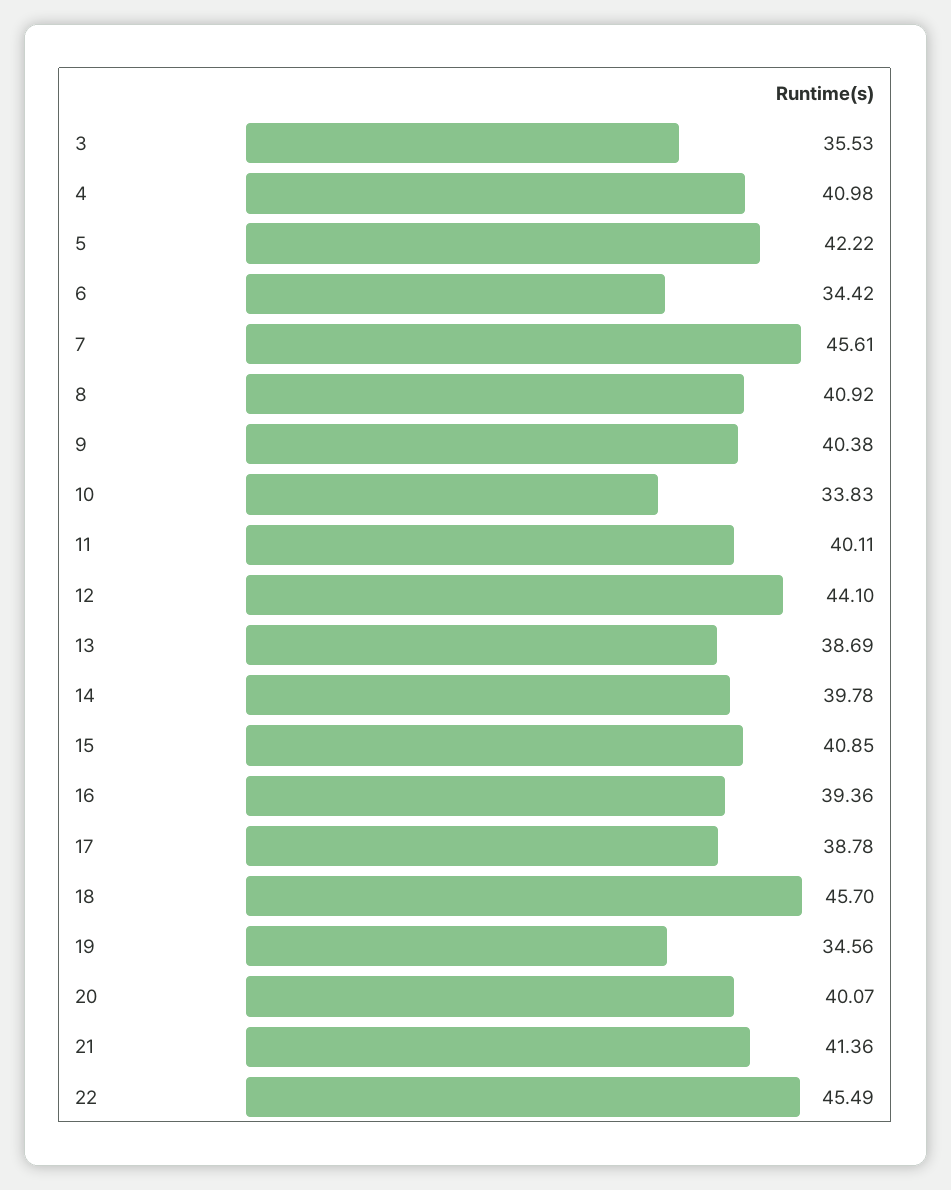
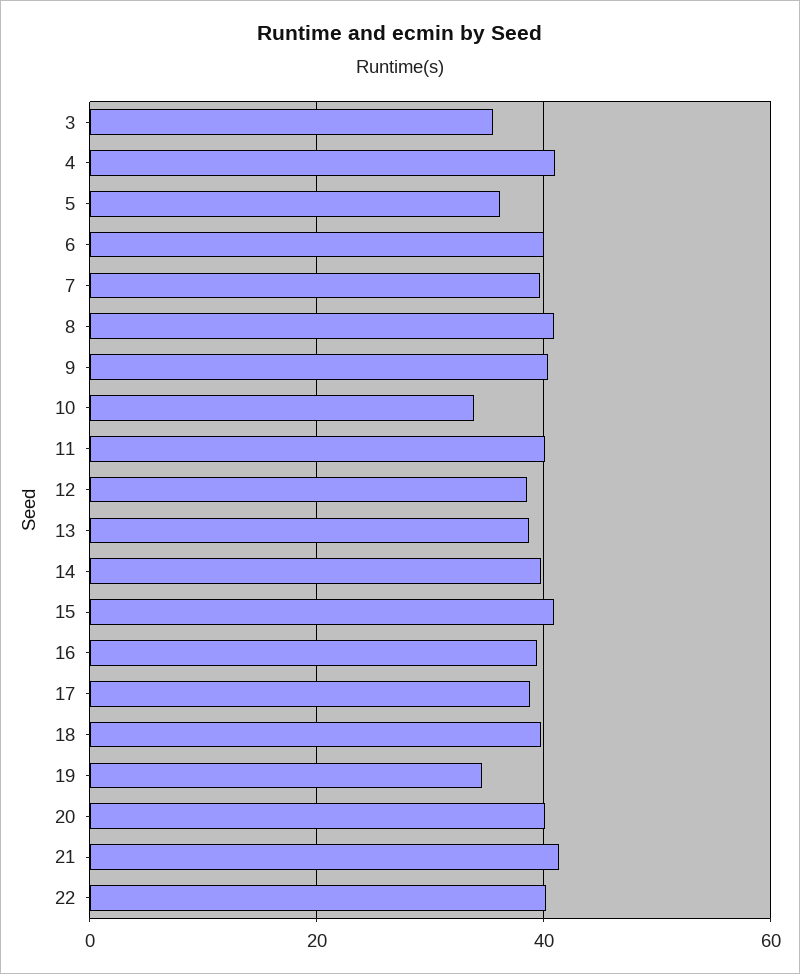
5: 42.22 -> 36
6: 34.42 -> 40
7: 45.61 -> 40
12: 44.1 -> 38
18: 45.7 -> 40
22: 45.49 -> 40

